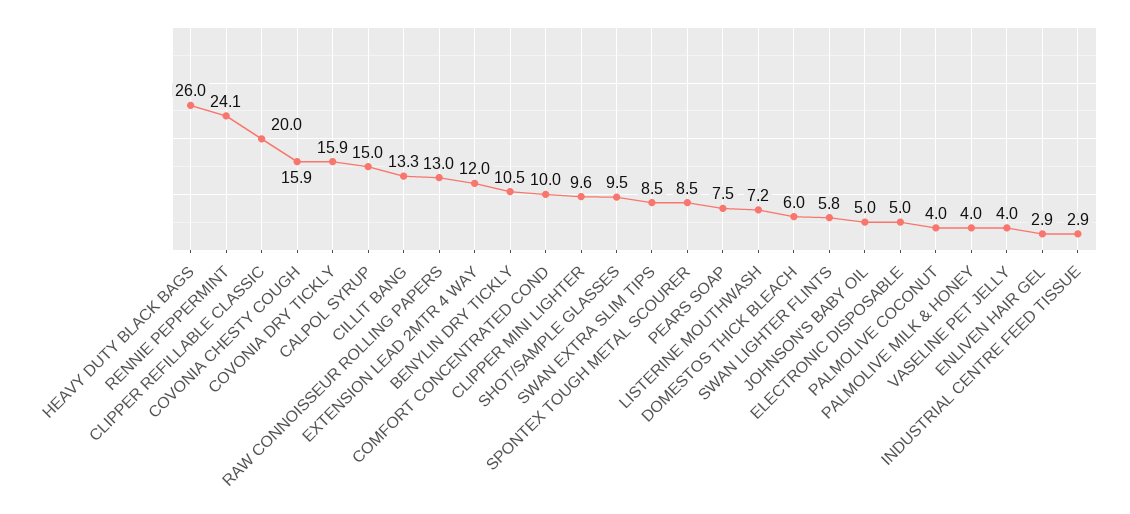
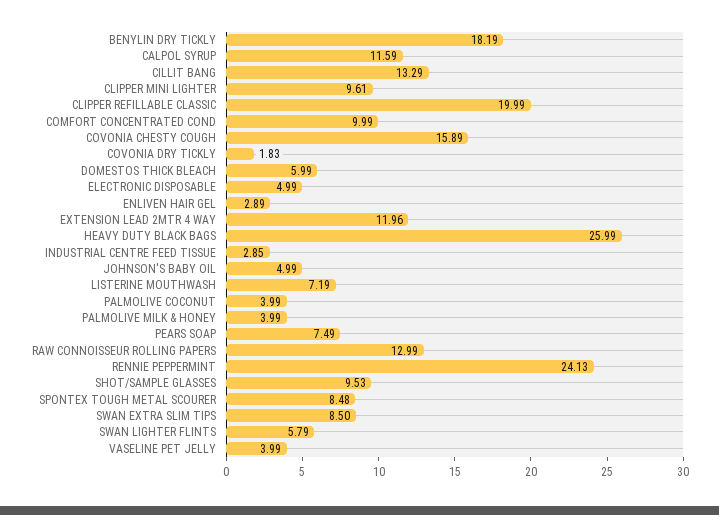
COVONIA DRY TICKLY: 15.9 -> 1.83
CALPOL SYRUP: 15 -> 11.59
BENYLIN DRY TICKLY: 10.5 -> 18.19

